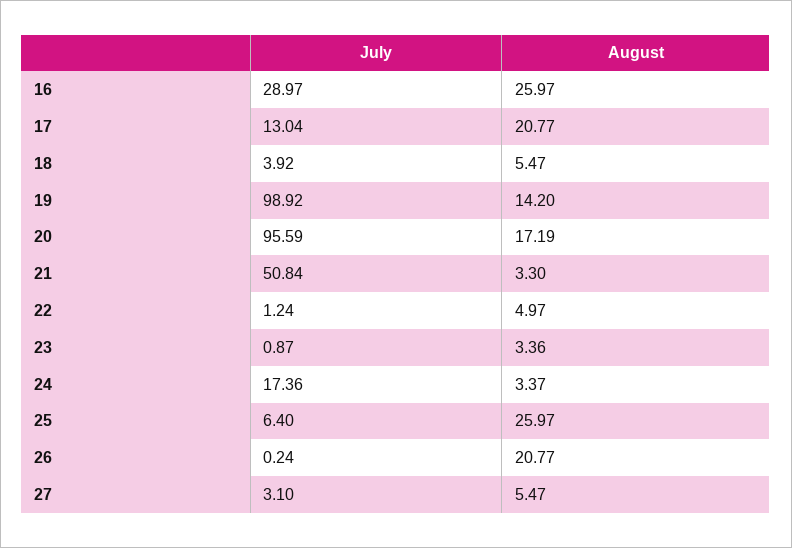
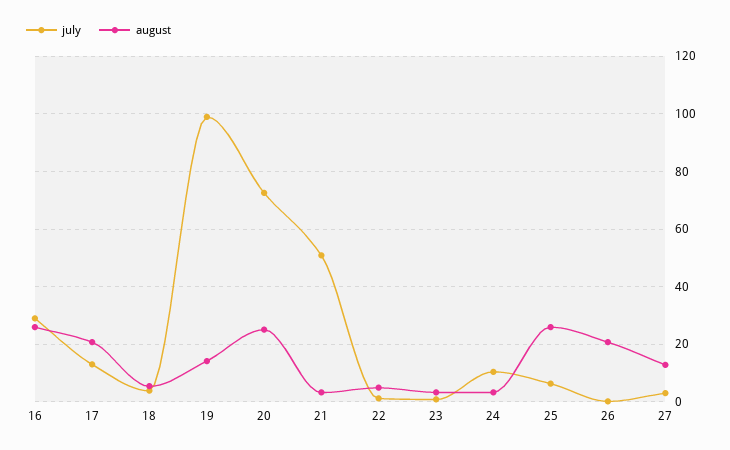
July, 20: 95.59 -> 72.5
August, 20: 17.19 -> 25
July, 24: 17.36 -> 10
August, 27: 5.47 -> 12.5

